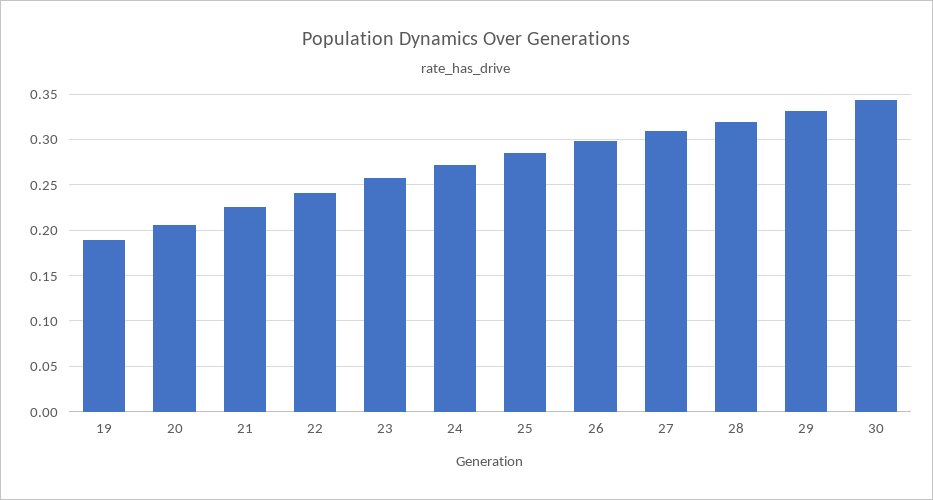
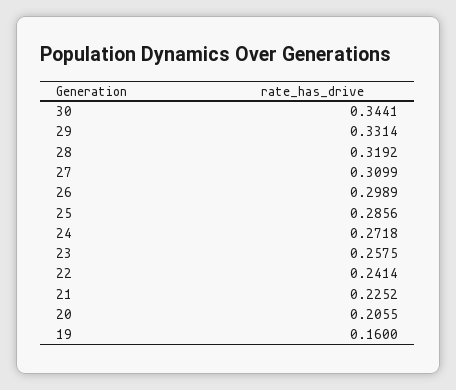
19: 0.19 -> 0.16

